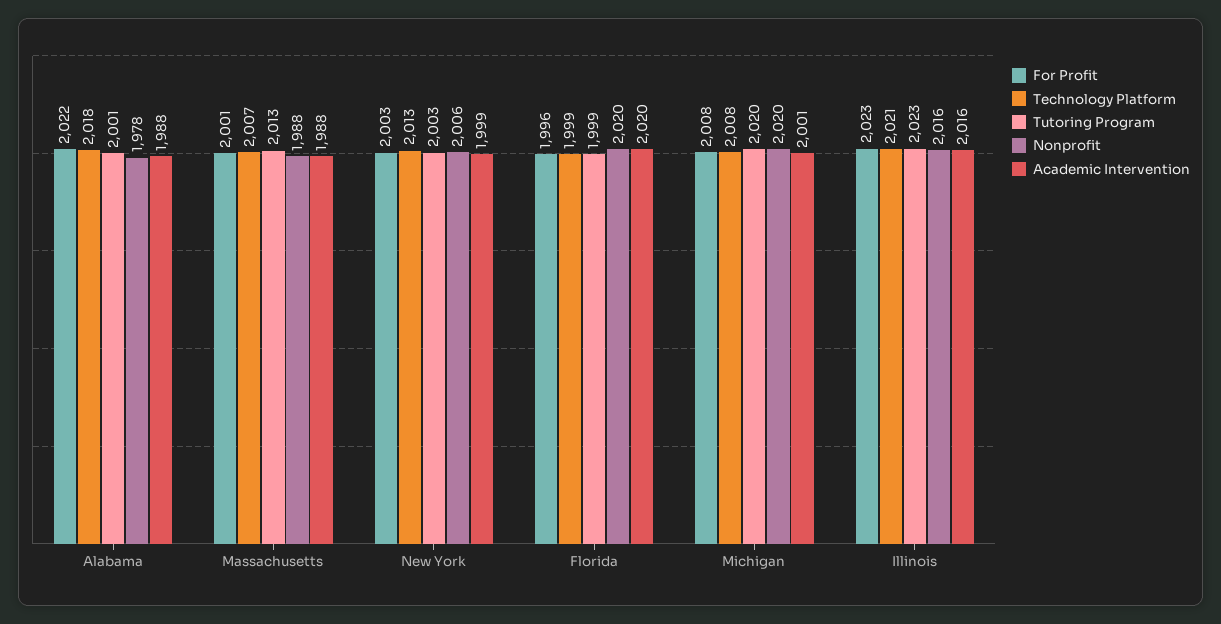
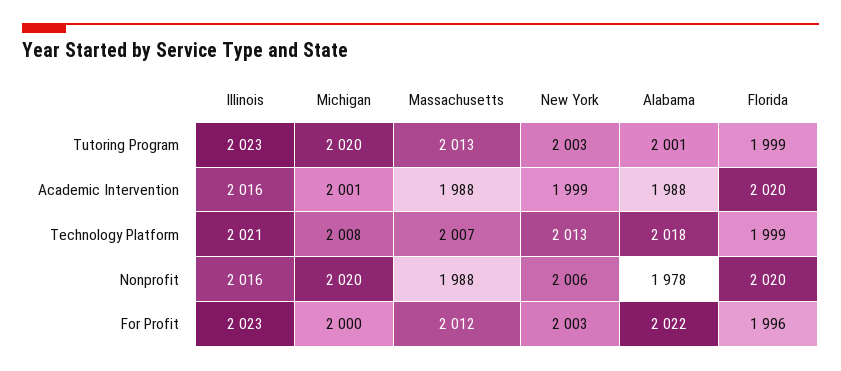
For Profit, Massachusetts: 2001 -> 2012
For Profit, Michigan: 2008 -> 2000

